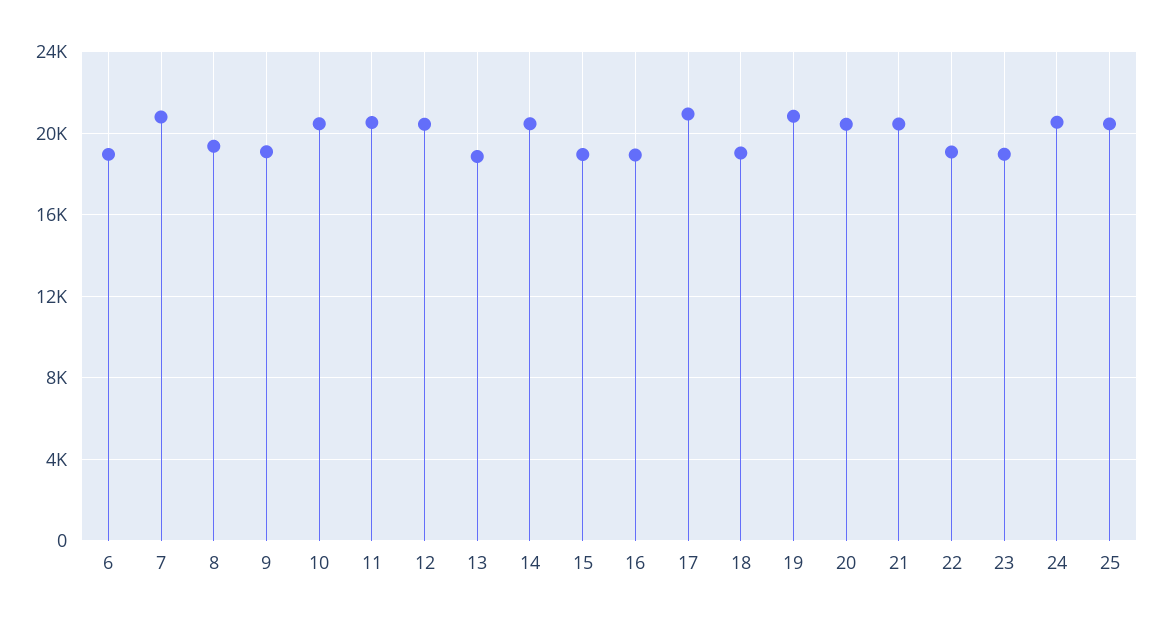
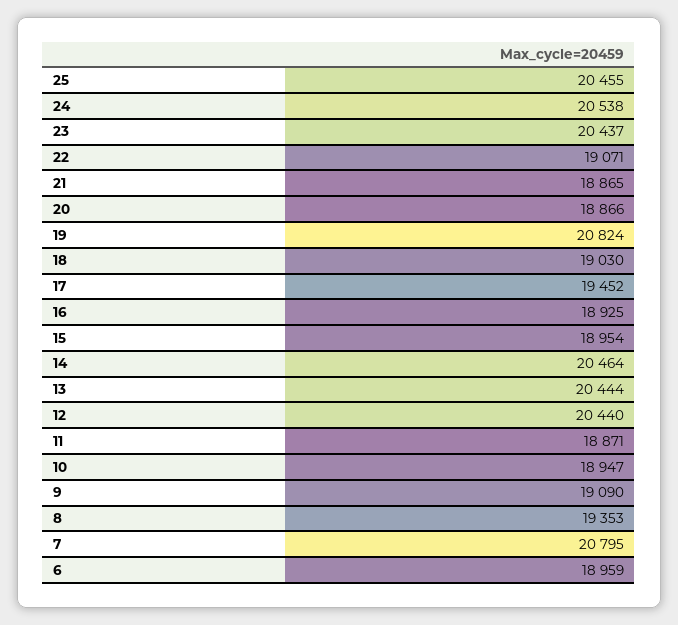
10: 20500 -> 18947
11: 20500 -> 18871
13: 19000 -> 20444
17: 21000 -> 19452
20: 20500 -> 18866
21: 20500 -> 18865
23: 19000 -> 20437

